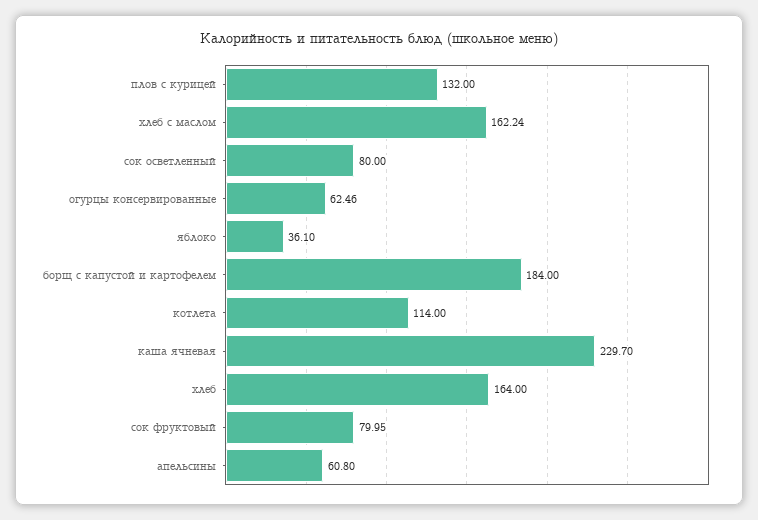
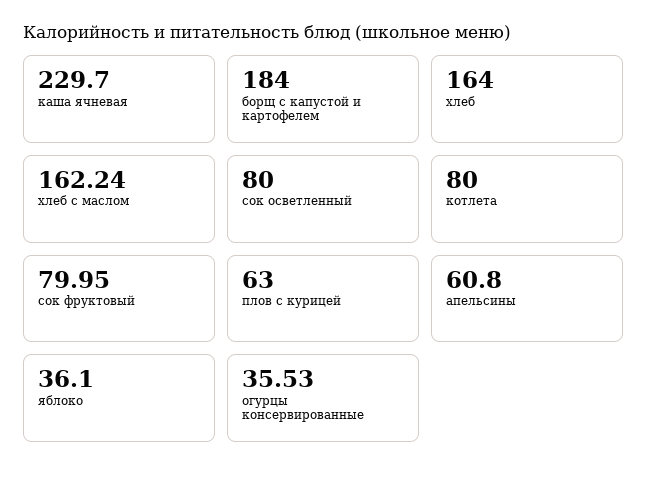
плов с курицей: 132 -> 63
огурцы консервированные: 62.46 -> 35.53
котлета: 114 -> 80

